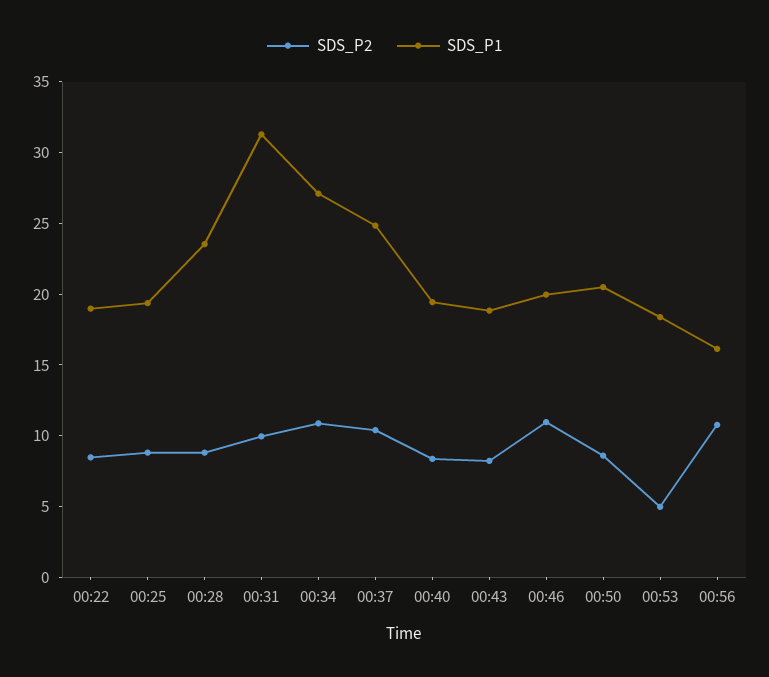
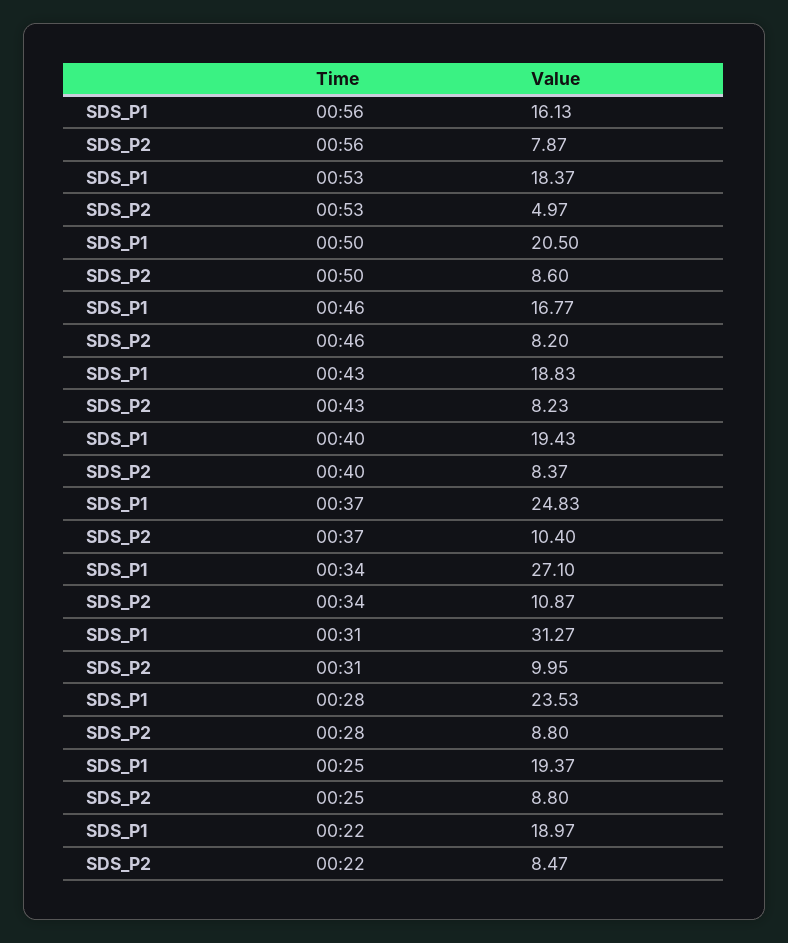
SDS_P2, 00:46: 11 -> 8.2
SDS_P1, 00:46: 20 -> 16.77
SDS_P2, 00:56: 11 -> 7.87

